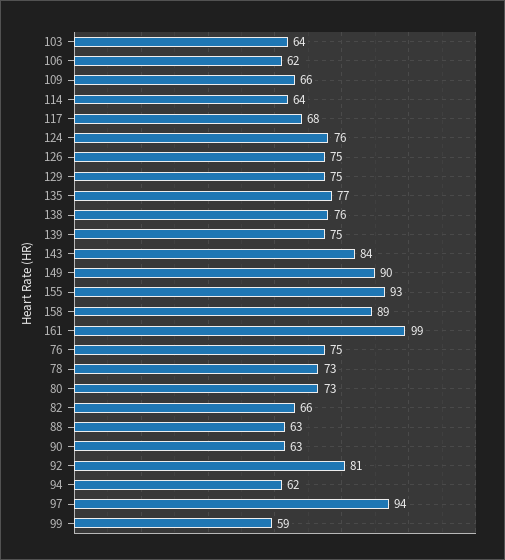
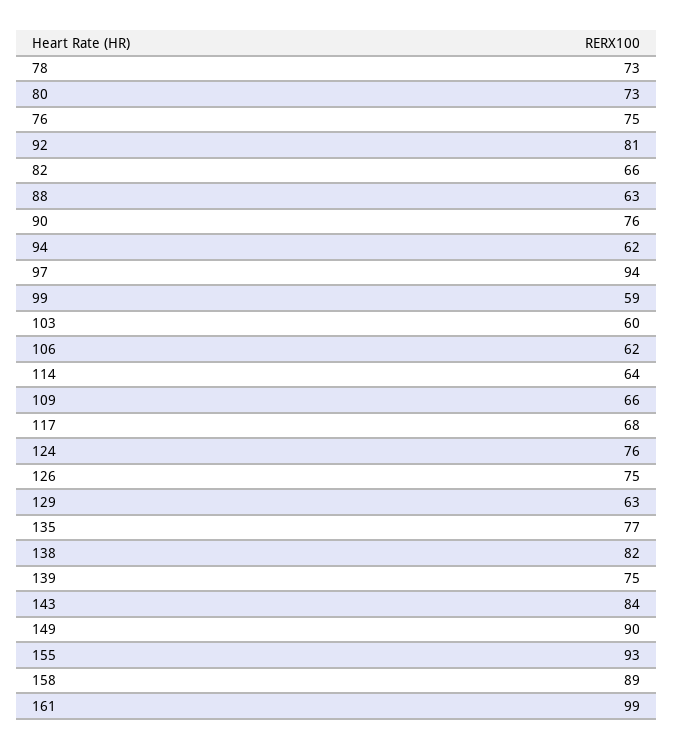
103: 64 -> 60
129: 75 -> 63
138: 76 -> 82
90: 63 -> 76

